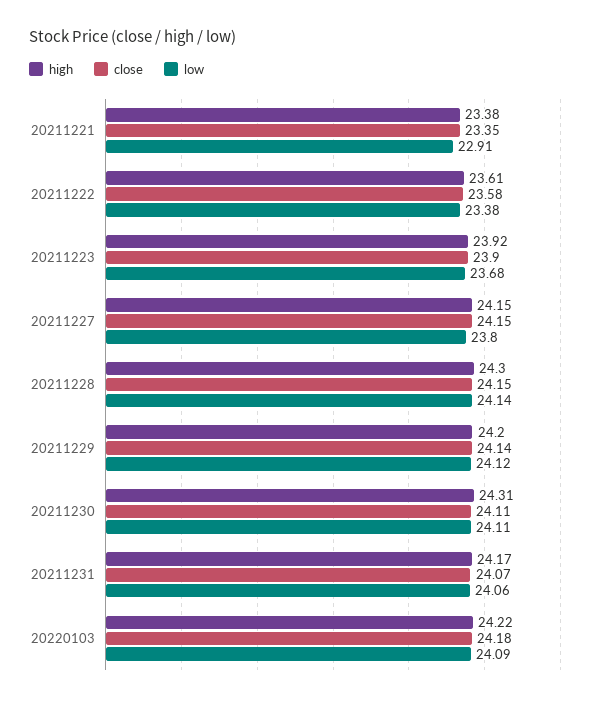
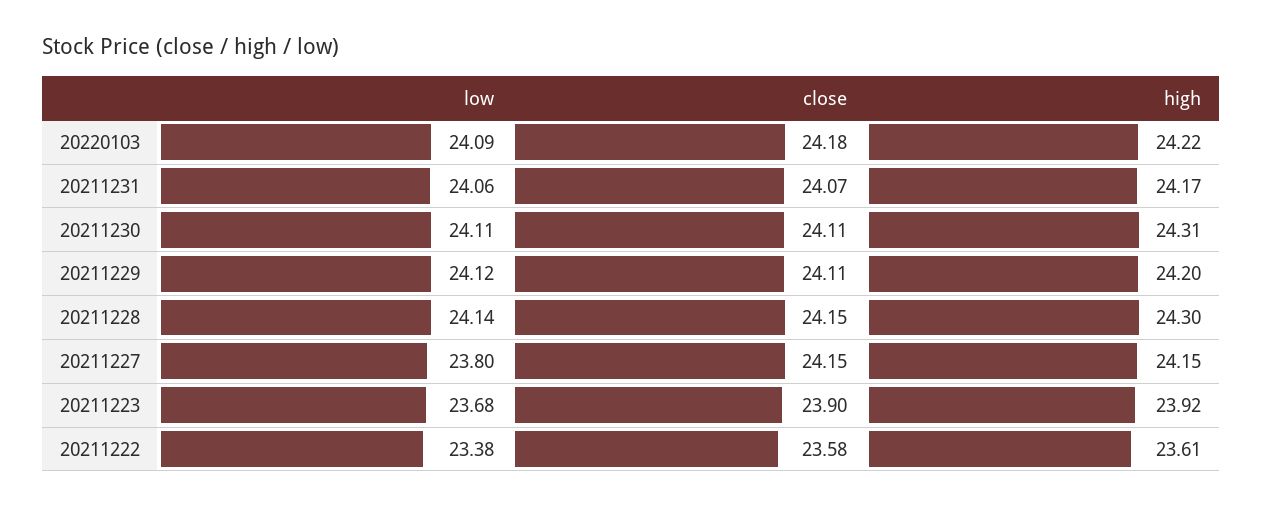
high, 20211221: 23.38 -> none
close, 20211221: 23.35 -> none
low, 20211221: 22.91 -> none
close, 20211229: 24.14 -> 24.11

